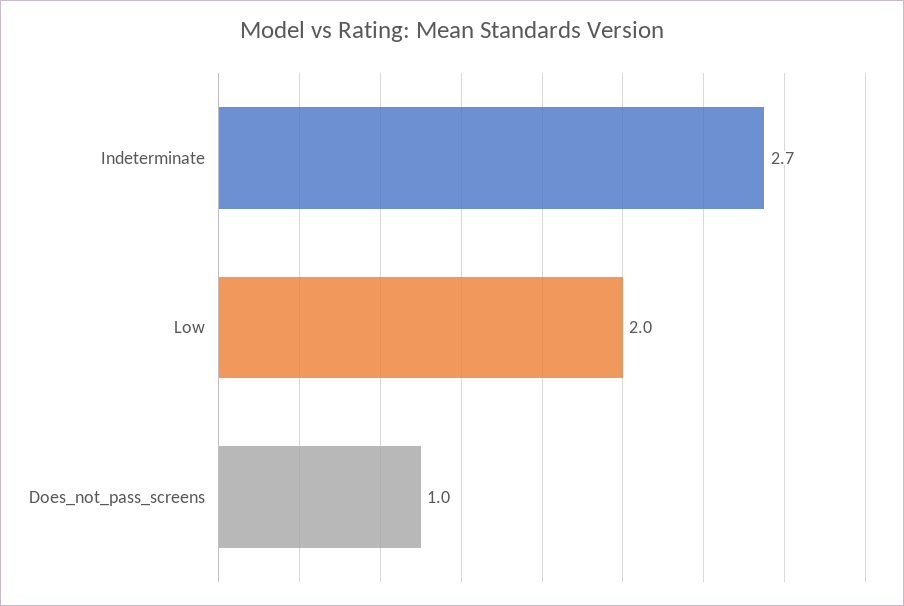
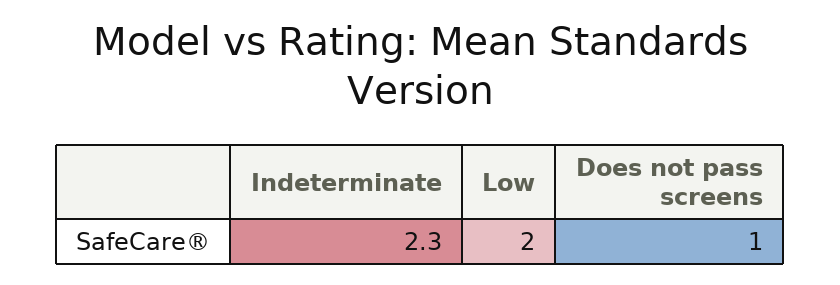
Indeterminate: 2.7 -> 2.3

